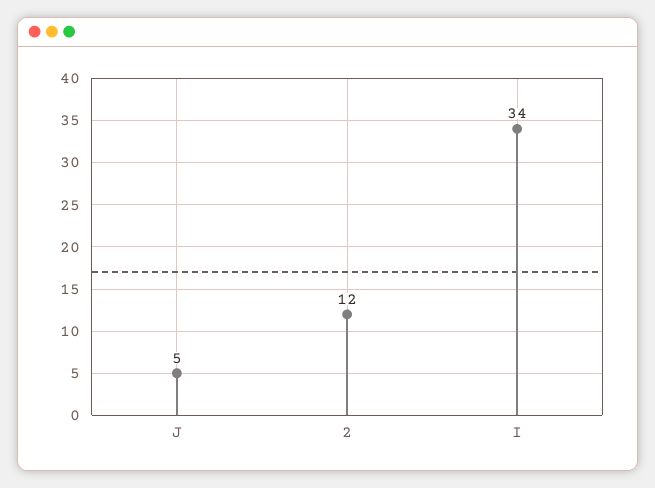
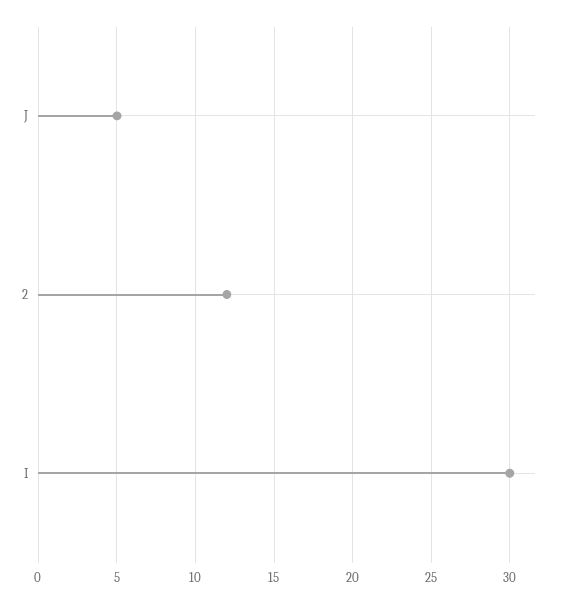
I: 34 -> 30

